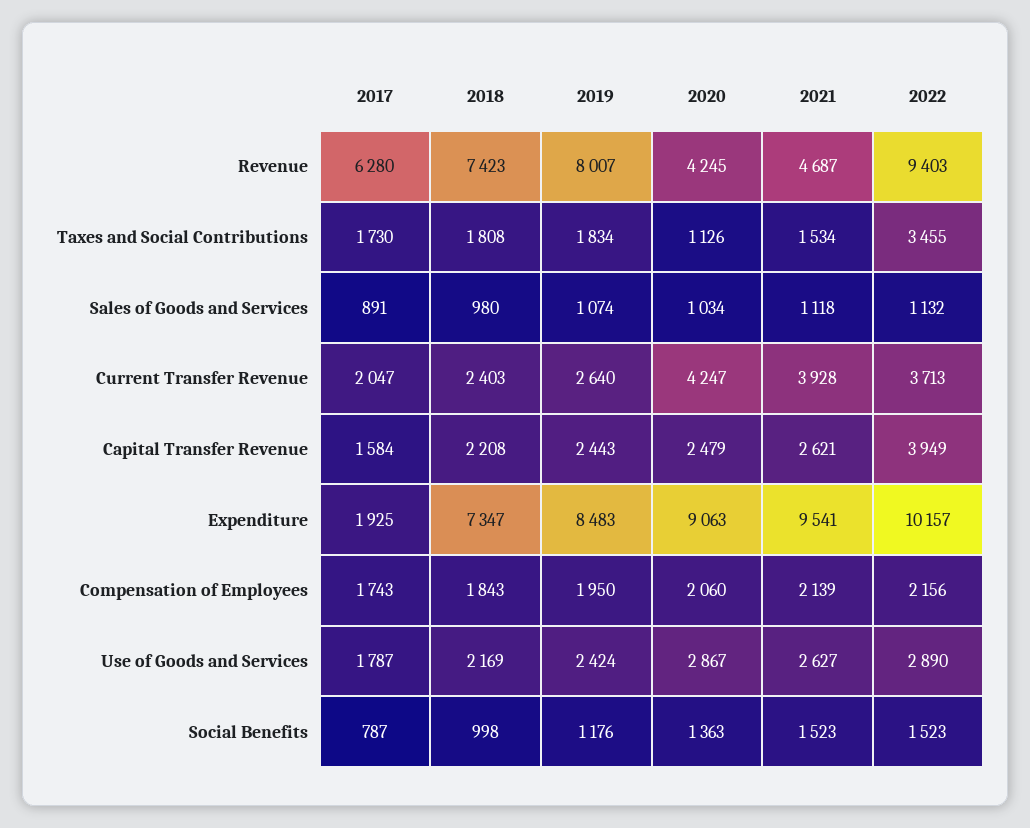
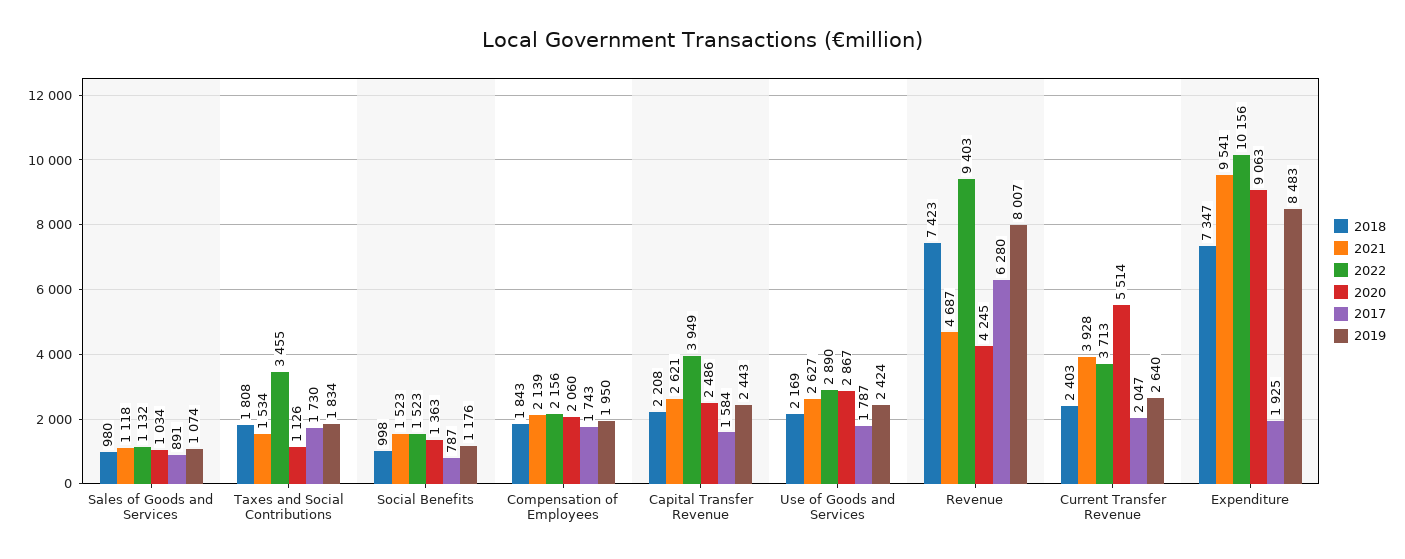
2020, Current Transfer Revenue: 4247 -> 5514
2020, Capital Transfer Revenue: 2479 -> 2486
2022, Expenditure: 10157 -> 10156

